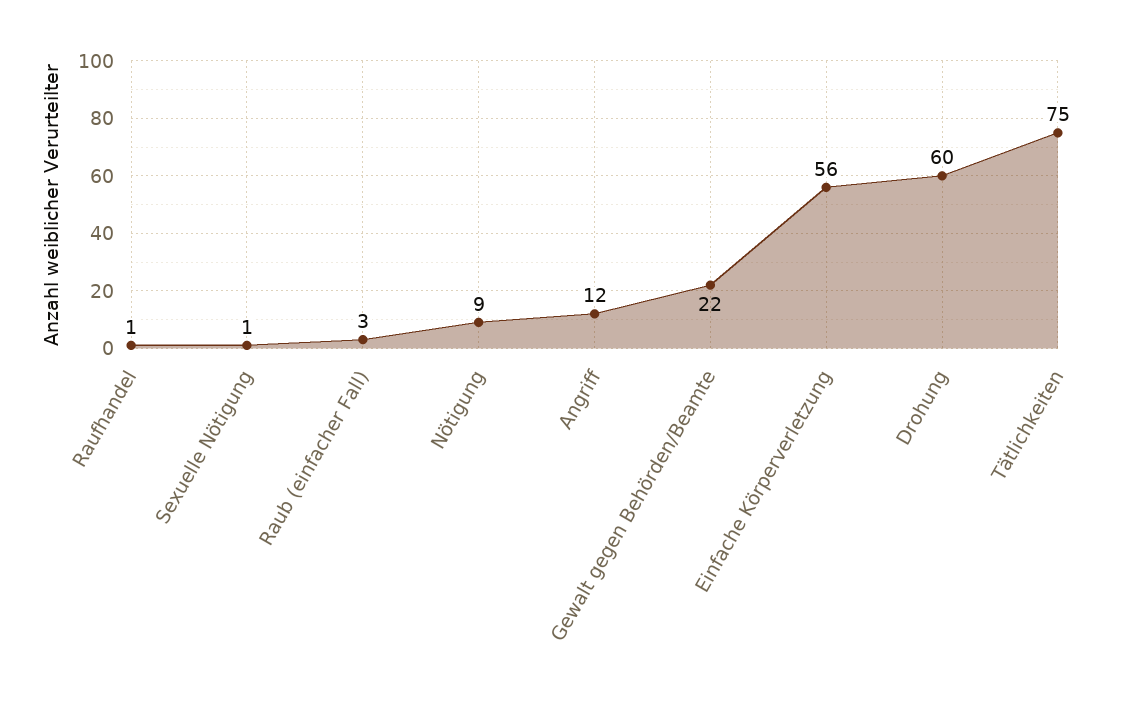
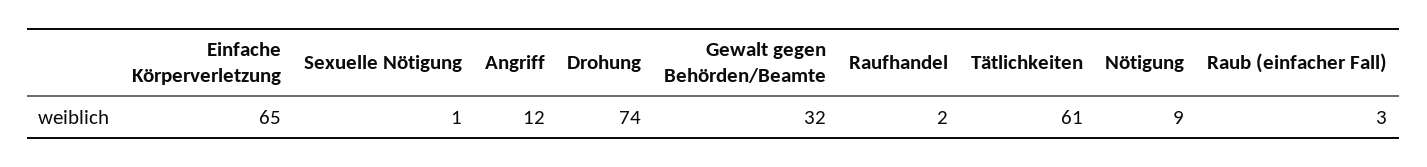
Raufhandel: 1 -> 2
Gewalt gegen Behörden/Beamte: 22 -> 32
Einfache Körperverletzung: 56 -> 65
Drohung: 60 -> 74
Tätlichkeiten: 75 -> 61

